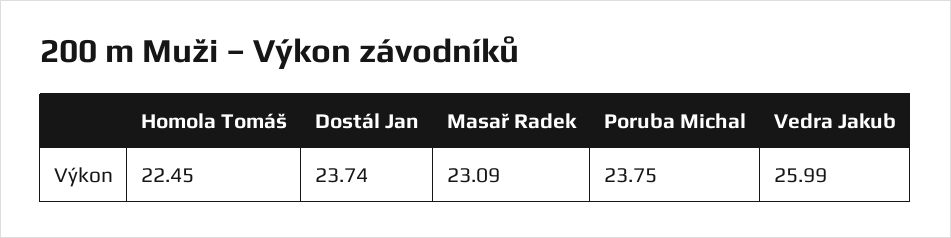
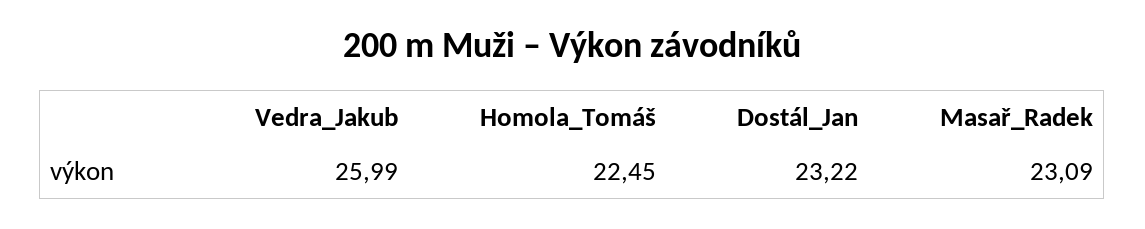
Dostál Jan: 23.74 -> 23.22
Poruba Michal: 23.75 -> none

